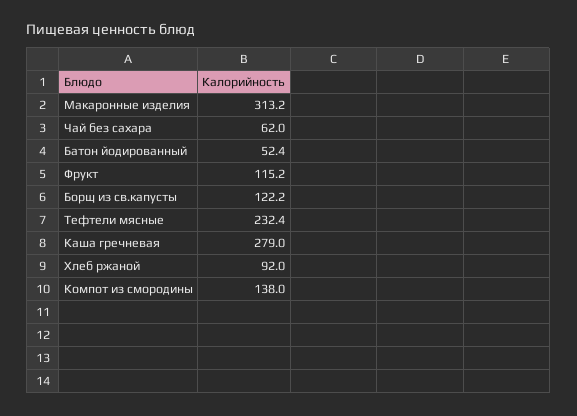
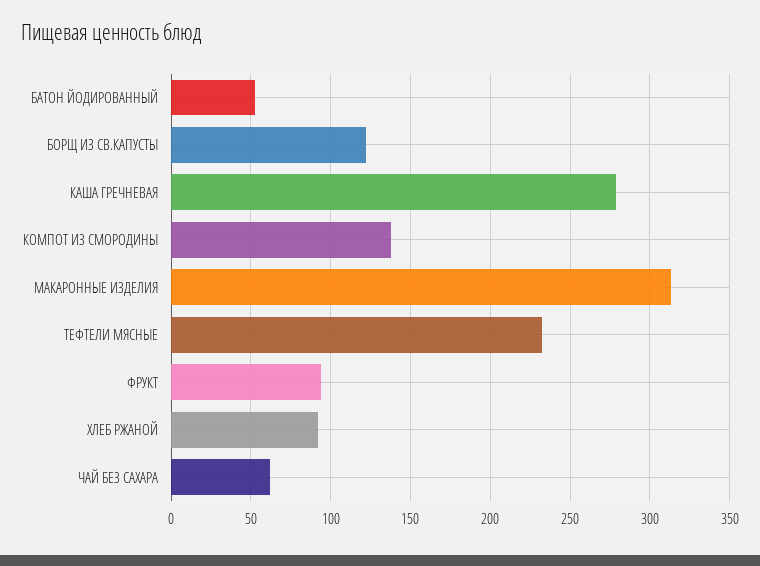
Фрукт: 115.2 -> 95

